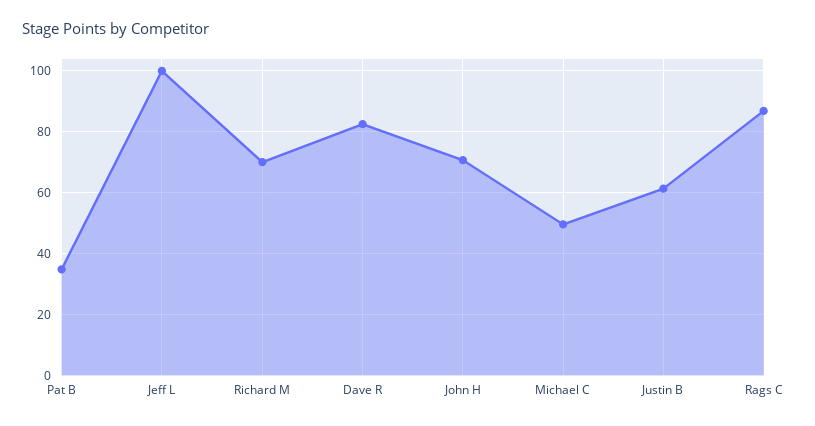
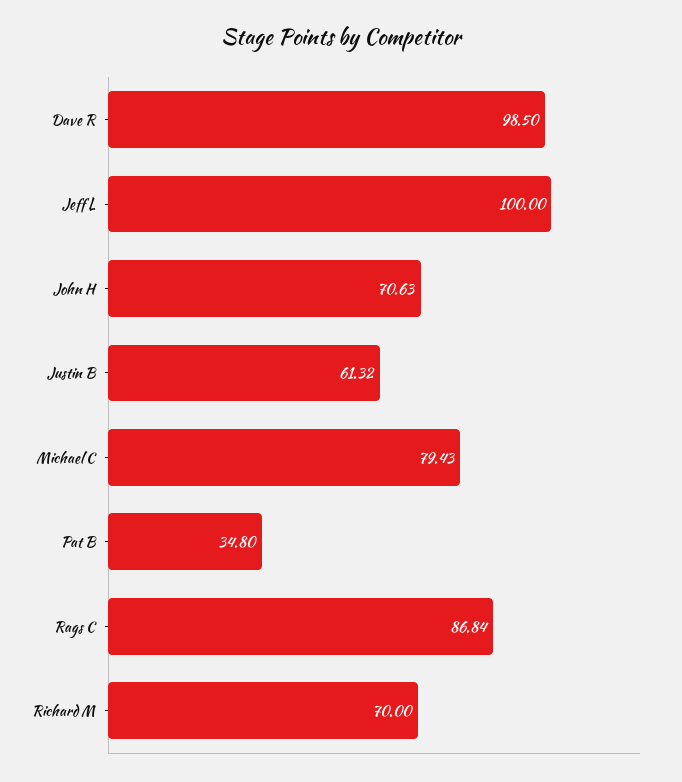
Dave R: 82 -> 98.5
Michael C: 50 -> 79.43

